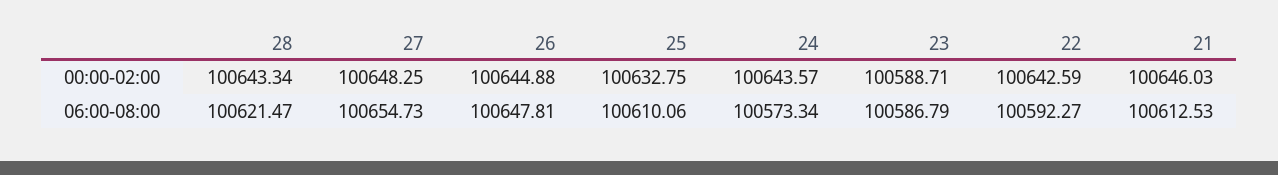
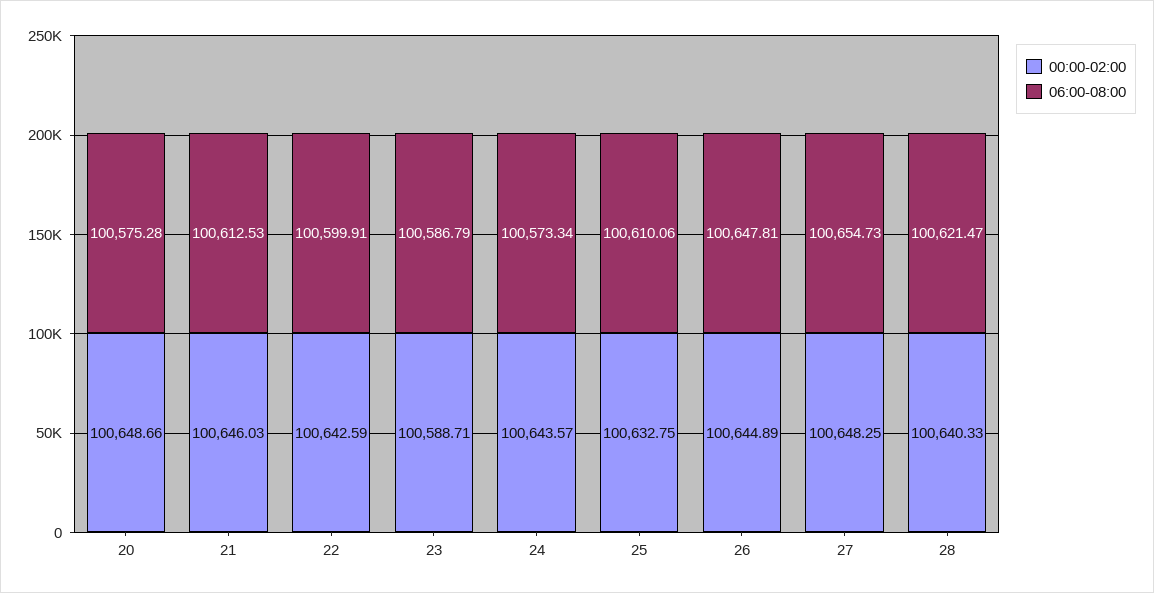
00:00-02:00, 28: 100643.34 -> 100640.33
00:00-02:00, 26: 100644.88 -> 100644.89
06:00-08:00, 22: 100592.27 -> 100599.91
00:00-02:00, 20: none -> 100648.66
06:00-08:00, 20: none -> 100575.28

